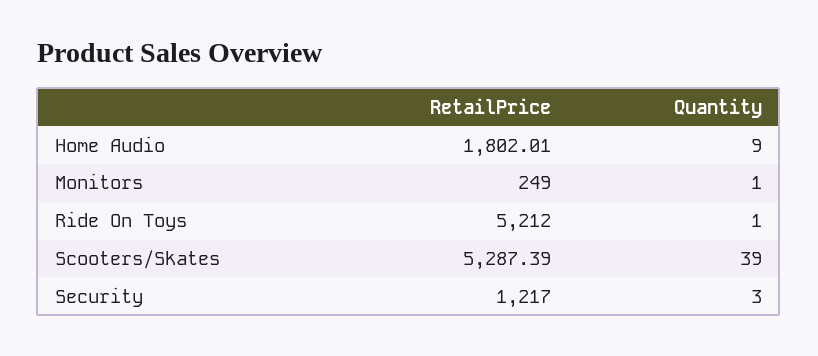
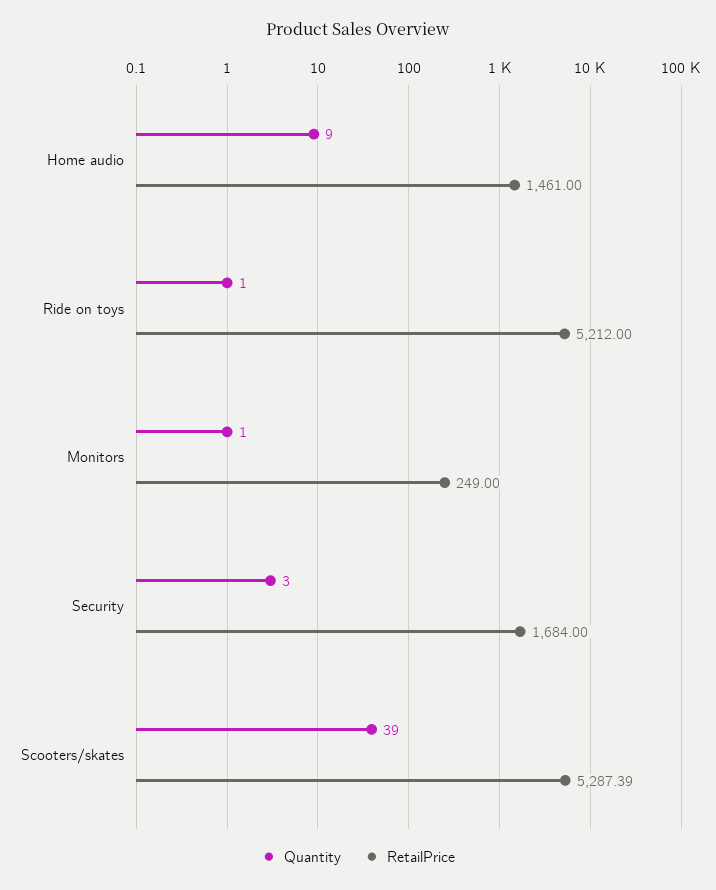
RetailPrice, Home Audio: 1802.01 -> 1461
RetailPrice, Security: 1217 -> 1684

